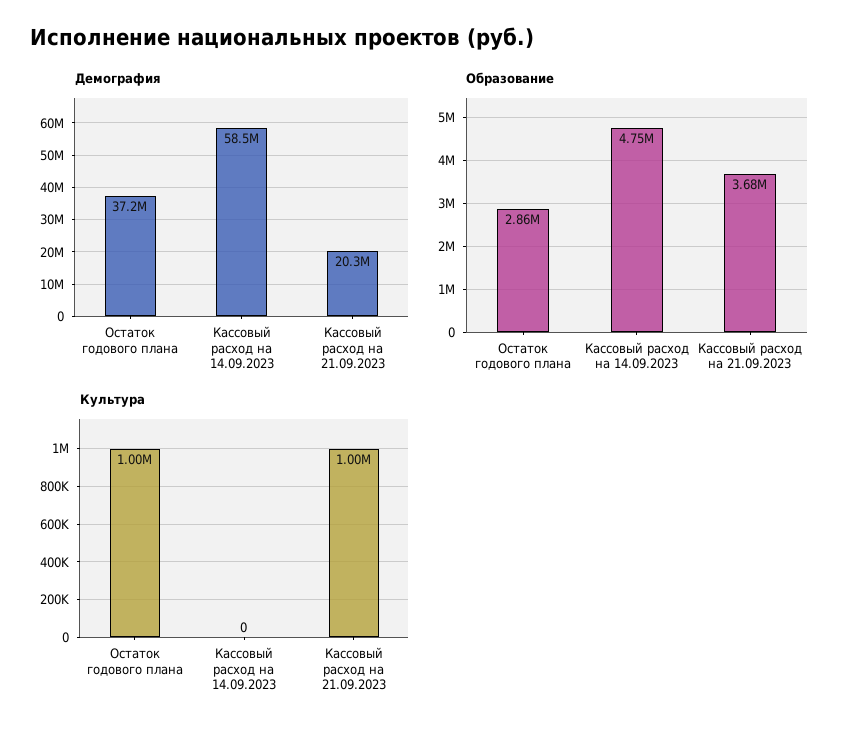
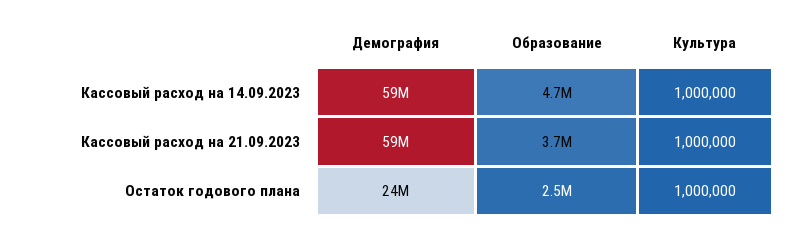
Демография, Остаток годового плана: 37200000 -> 24000000
Демография, Кассовый расход на 21.09.2023: 20300000 -> 59000000
Образование, Остаток годового плана: 2860000 -> 2500000
Культура, Кассовый расход на 14.09.2023: 0 -> 1000000

